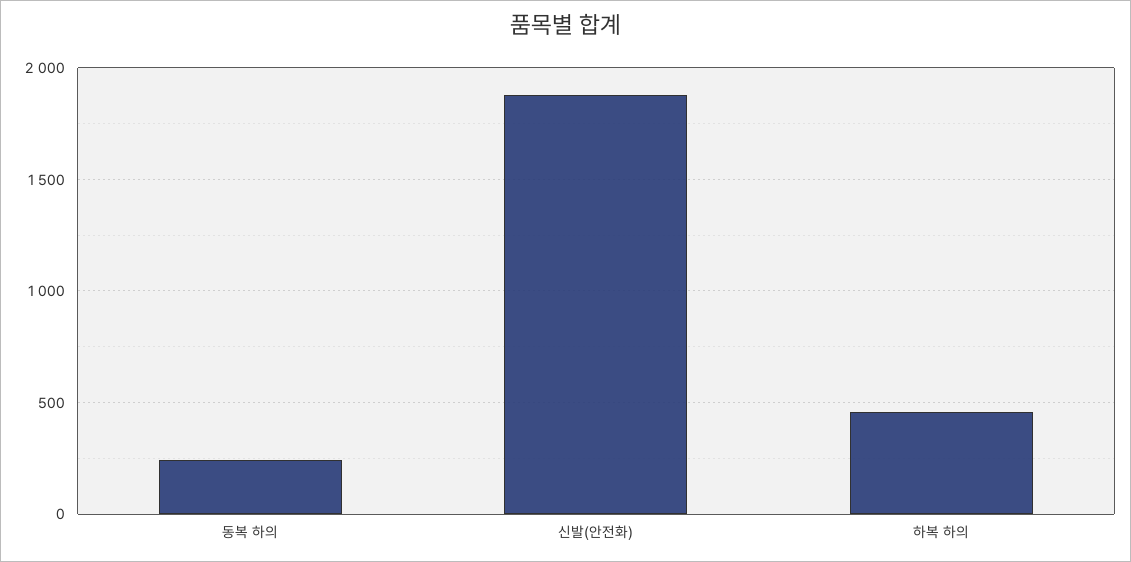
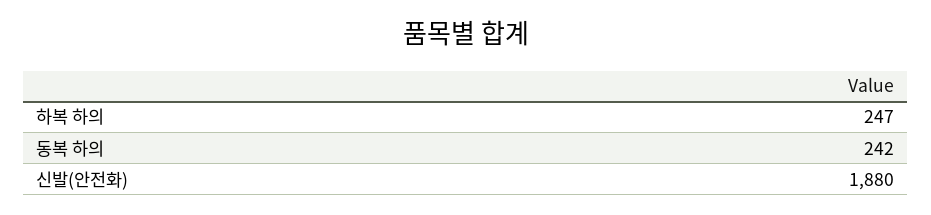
하복 하의: 450 -> 247

